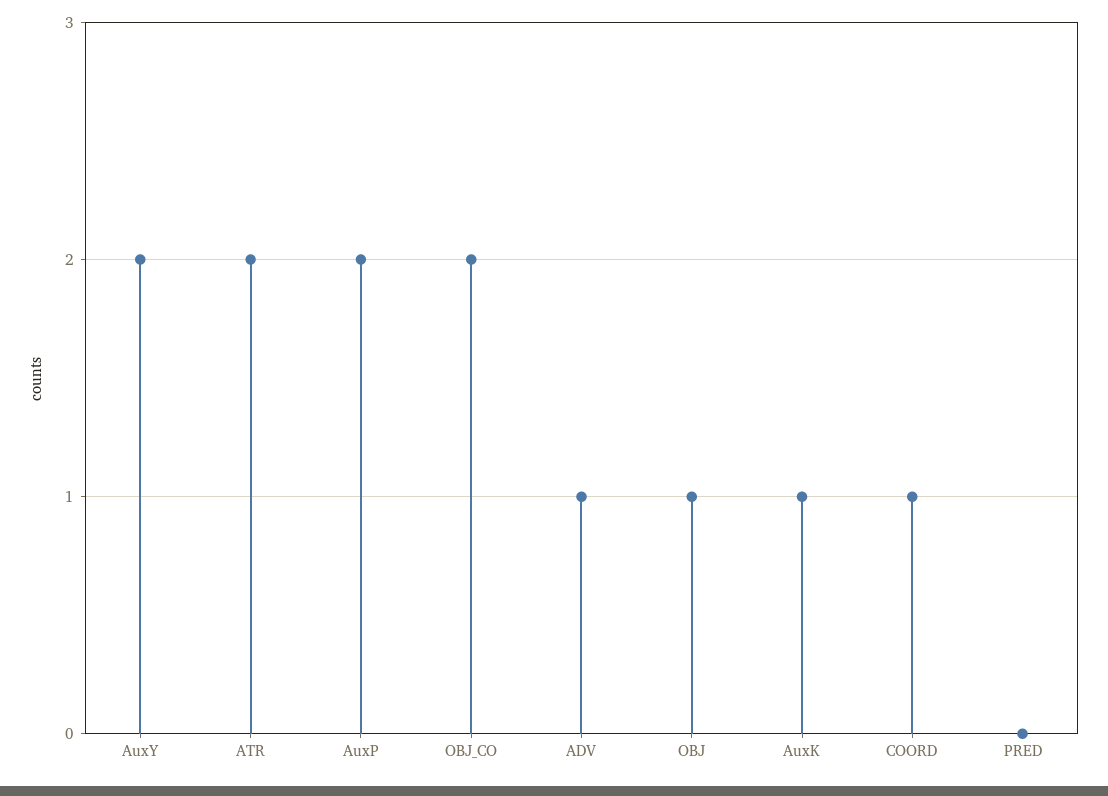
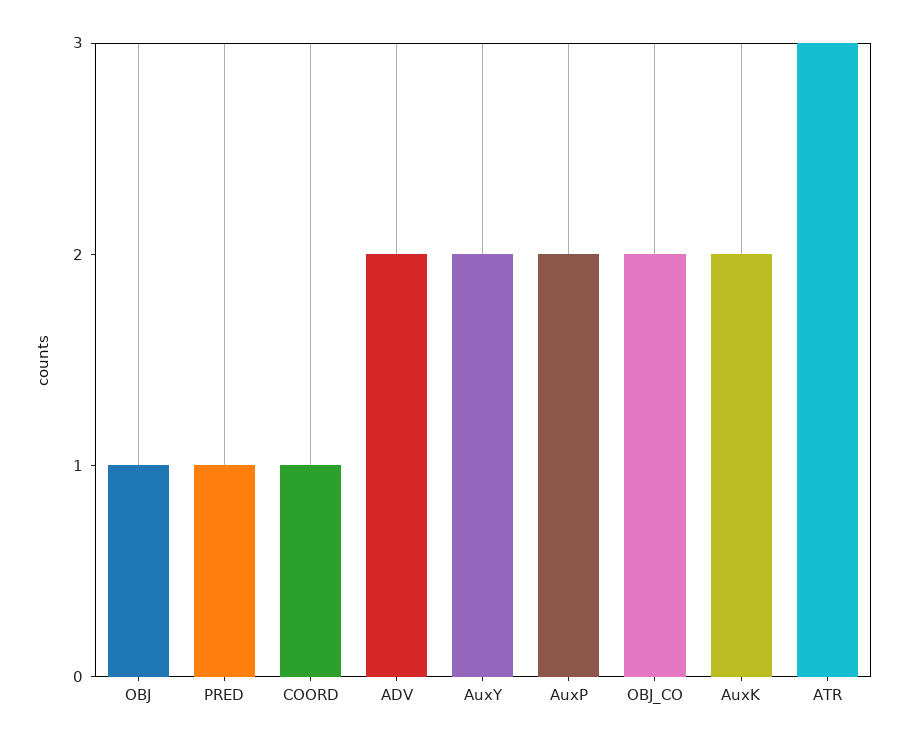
ATR: 2 -> 3
ADV: 1 -> 2
AuxK: 1 -> 2
PRED: 0 -> 1

